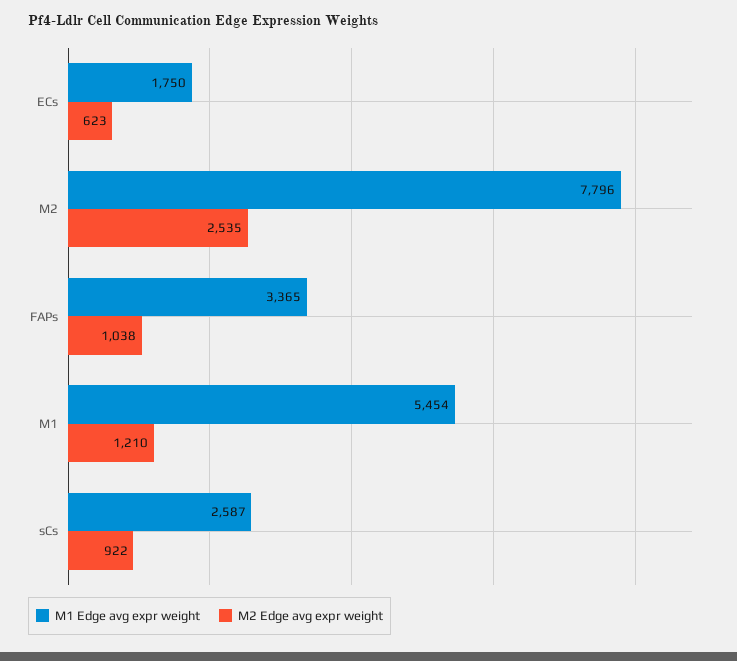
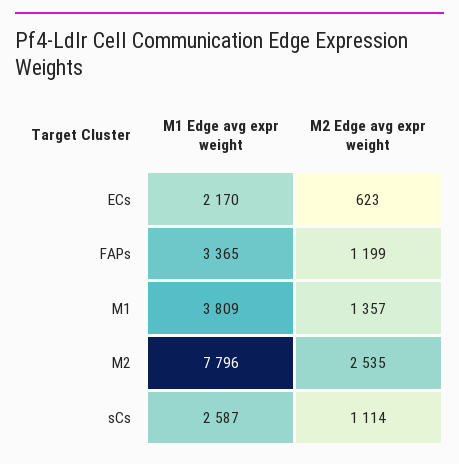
M1 Edge avg expr weight, ECs: 1750 -> 2170
M2 Edge avg expr weight, FAPs: 1038 -> 1199
M1 Edge avg expr weight, M1: 5454 -> 3809
M2 Edge avg expr weight, M1: 1210 -> 1357
M2 Edge avg expr weight, sCs: 922 -> 1114

